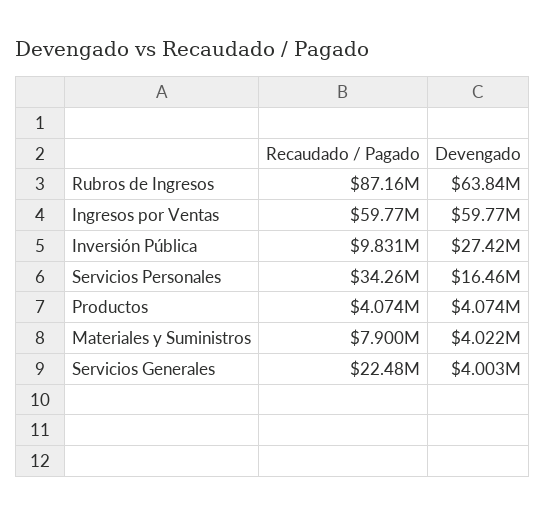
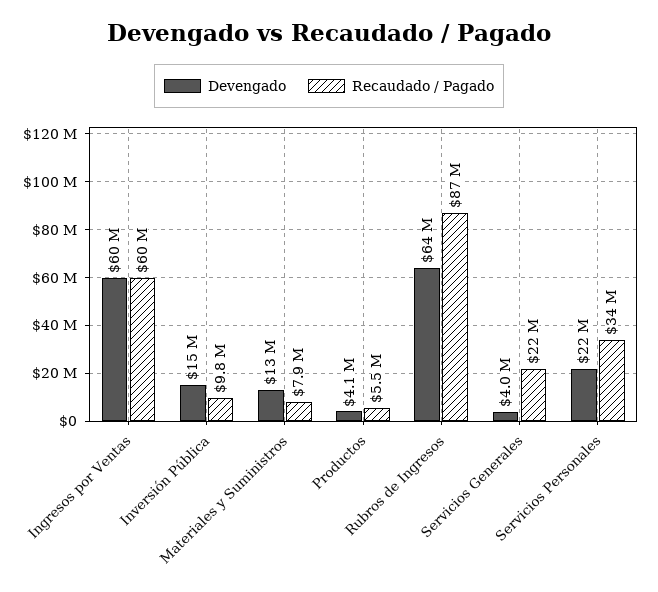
Devengado, Inversión Pública: 27420000 -> 15000000
Devengado, Servicios Personales: 16460000 -> 22000000
Recaudado / Pagado, Productos: 4074000 -> 5500000
Devengado, Materiales y Suministros: 4022000 -> 13000000

